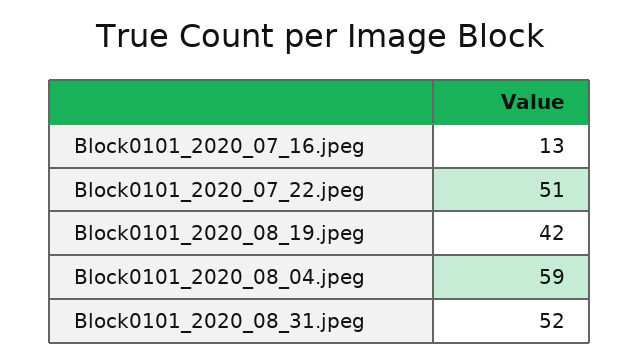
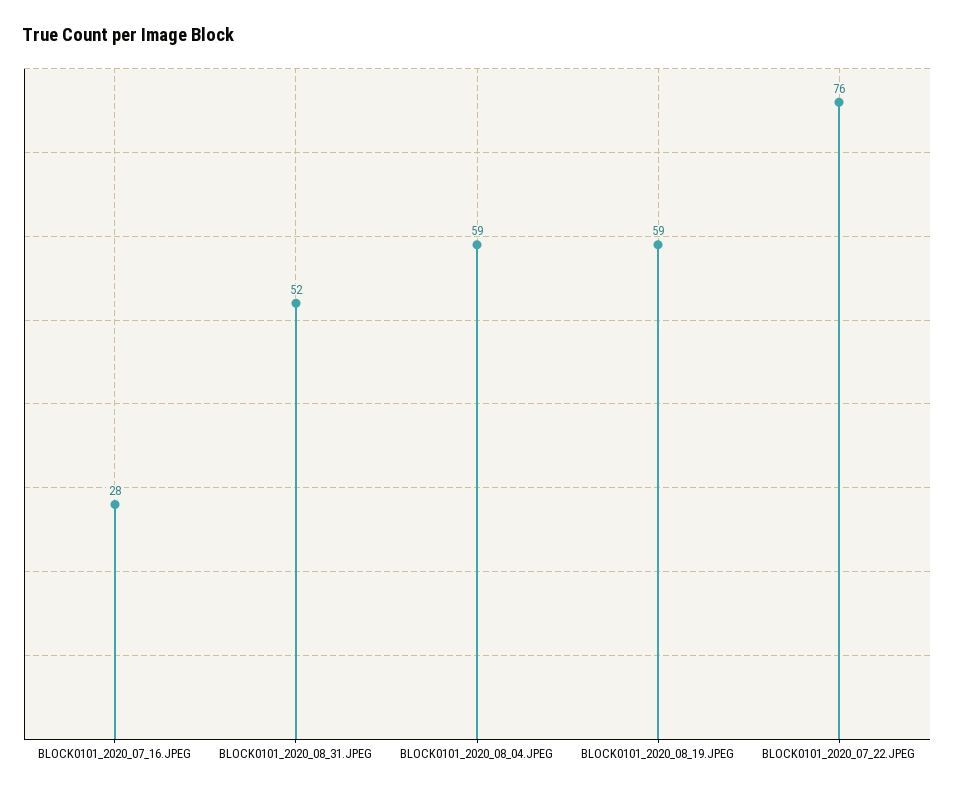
Block0101_2020_07_16.jpeg: 13 -> 28
Block0101_2020_07_22.jpeg: 51 -> 76
Block0101_2020_08_19.jpeg: 42 -> 59

